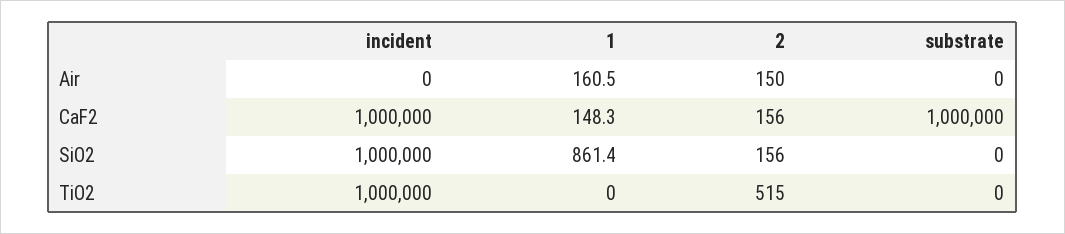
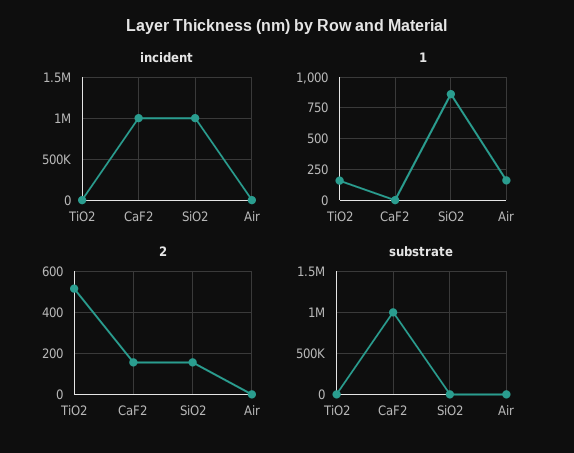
2, Air: 150 -> 0
1, CaF2: 148.3 -> 0
incident, TiO2: 1000000 -> 0
1, TiO2: 0 -> 150

